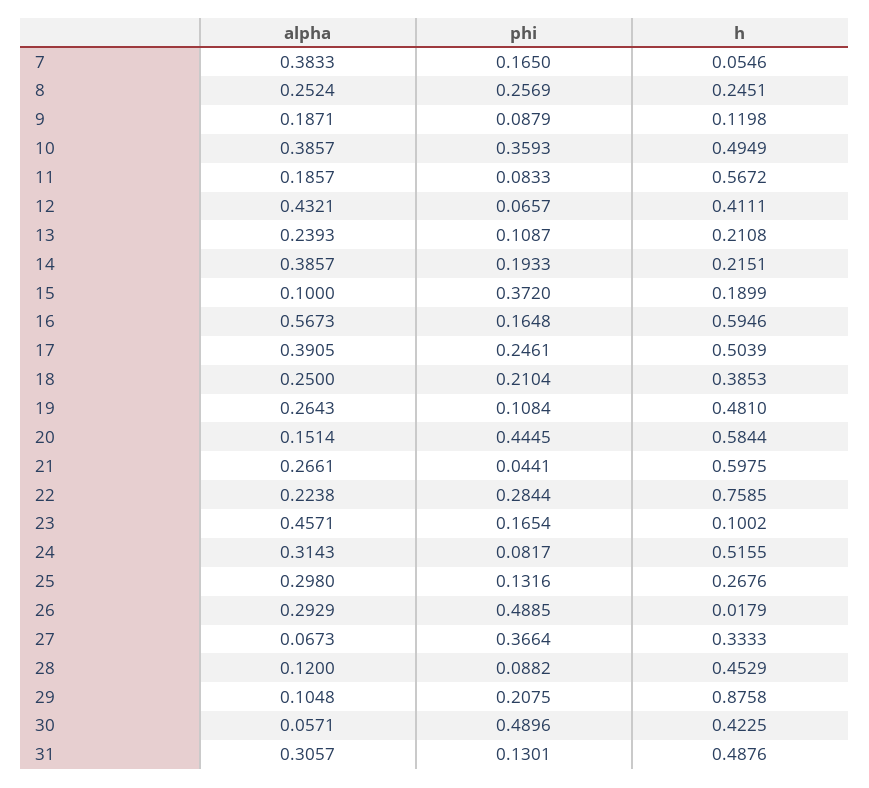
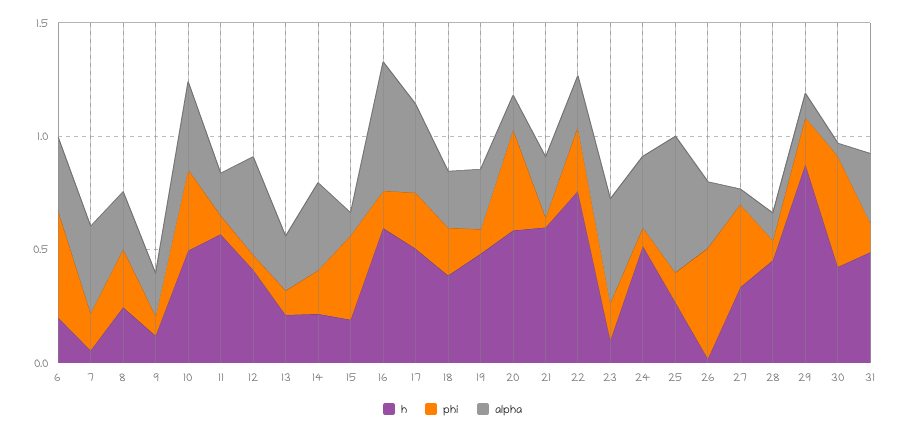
alpha, 25: 0.298 -> 0.6
h, 6: none -> 0.2
phi, 6: none -> 0.5
alpha, 6: none -> 0.3

